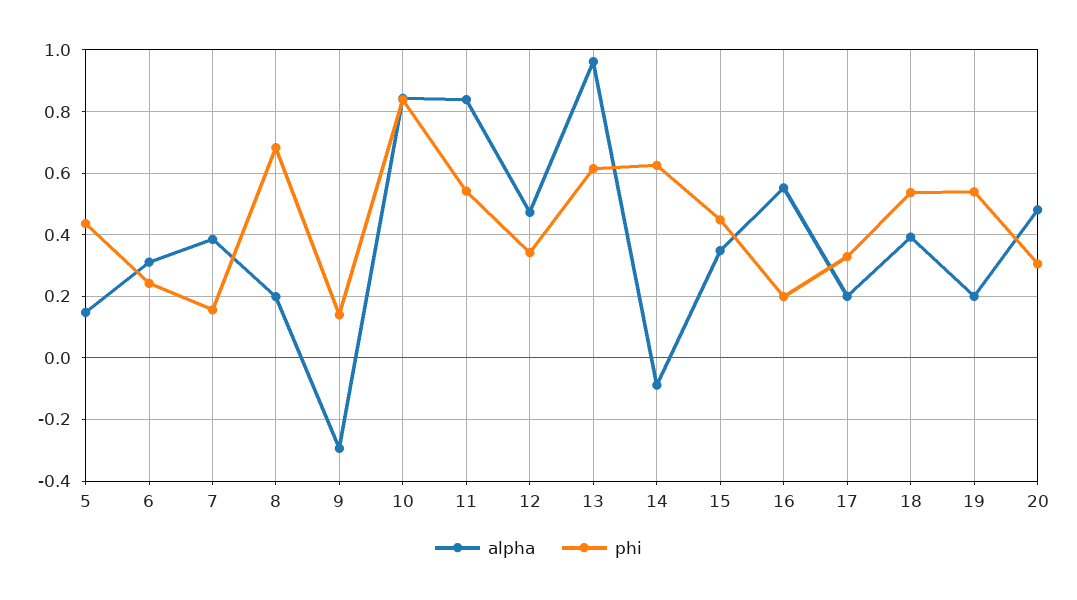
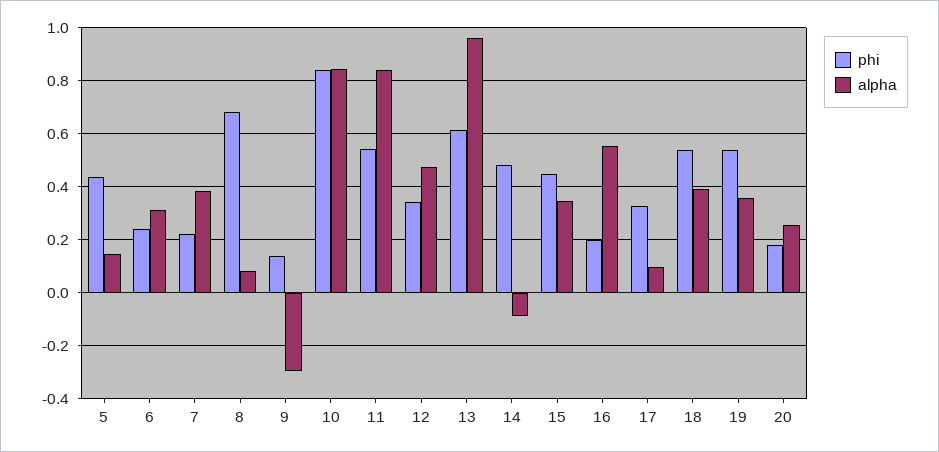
phi, 7: 0.16 -> 0.225
alpha, 8: 0.2 -> 0.075
phi, 14: 0.62 -> 0.475
alpha, 17: 0.2 -> 0.1
alpha, 19: 0.2 -> 0.35
alpha, 20: 0.48 -> 0.25
phi, 20: 0.3 -> 0.175

